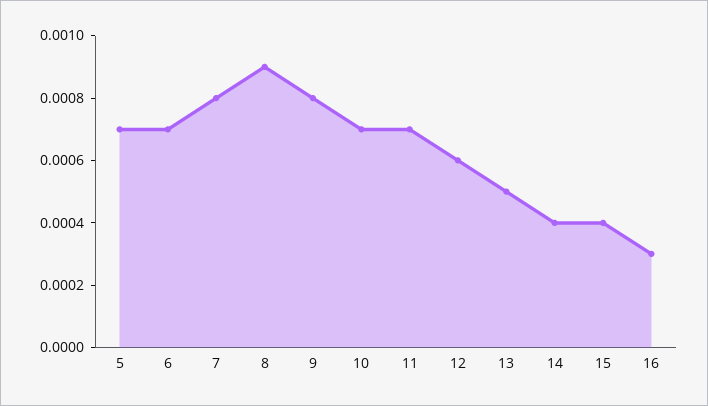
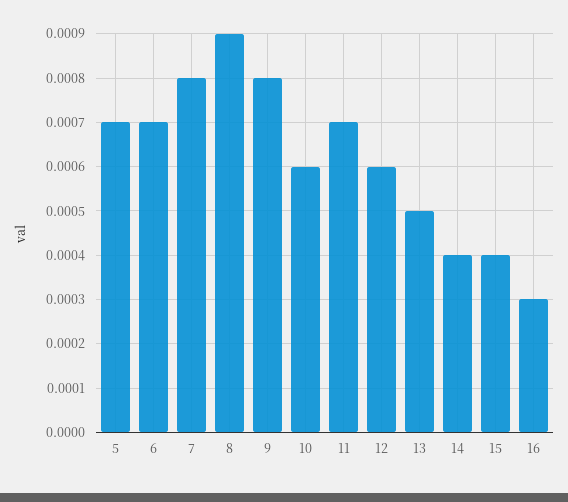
10: 0.0007 -> 0.0006

